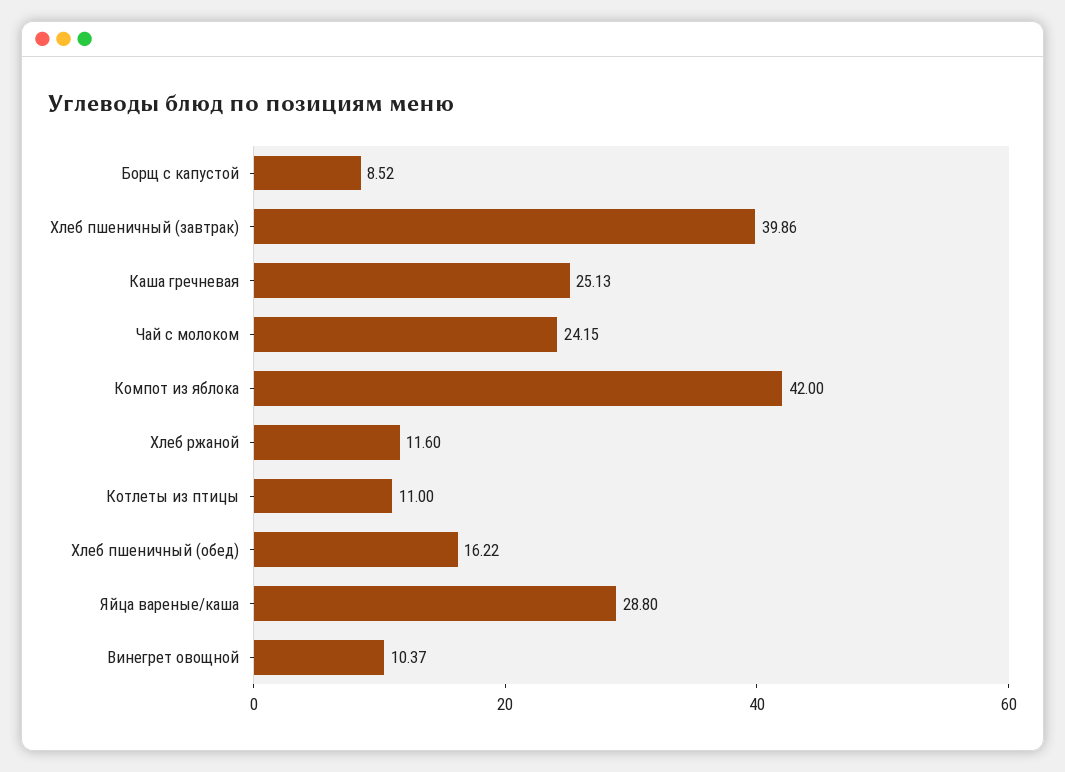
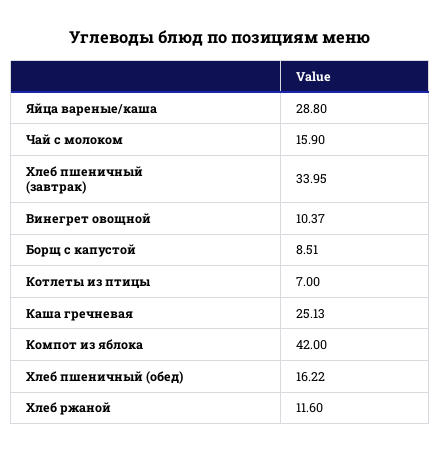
Борщ с капустой: 8.52 -> 8.51
Хлеб пшеничный (завтрак): 39.86 -> 33.95
Чай с молоком: 24.15 -> 15.9
Котлеты из птицы: 11 -> 7

